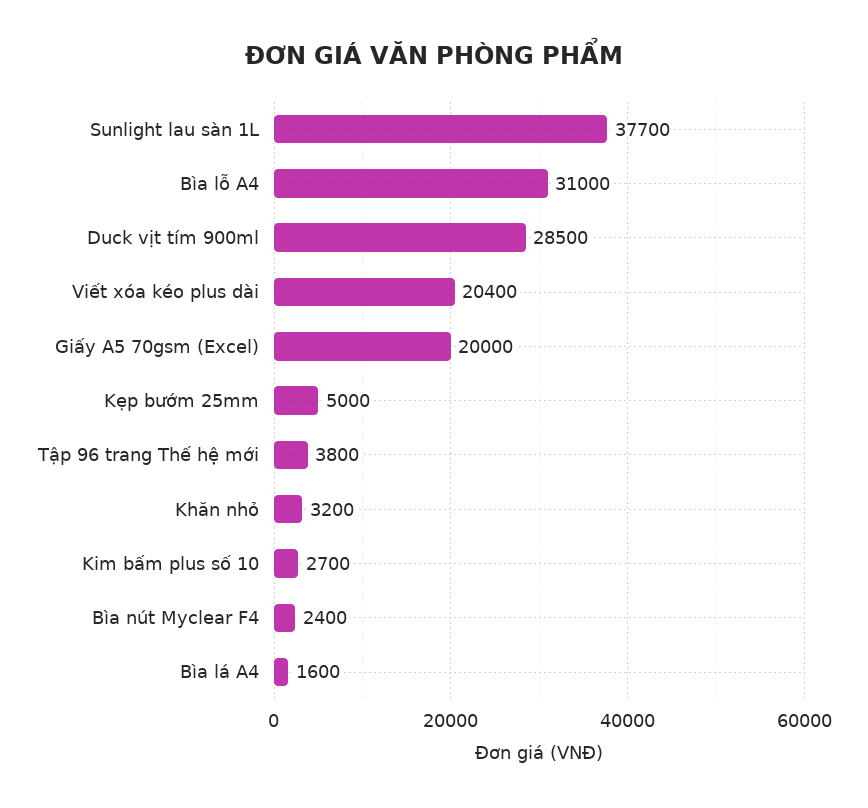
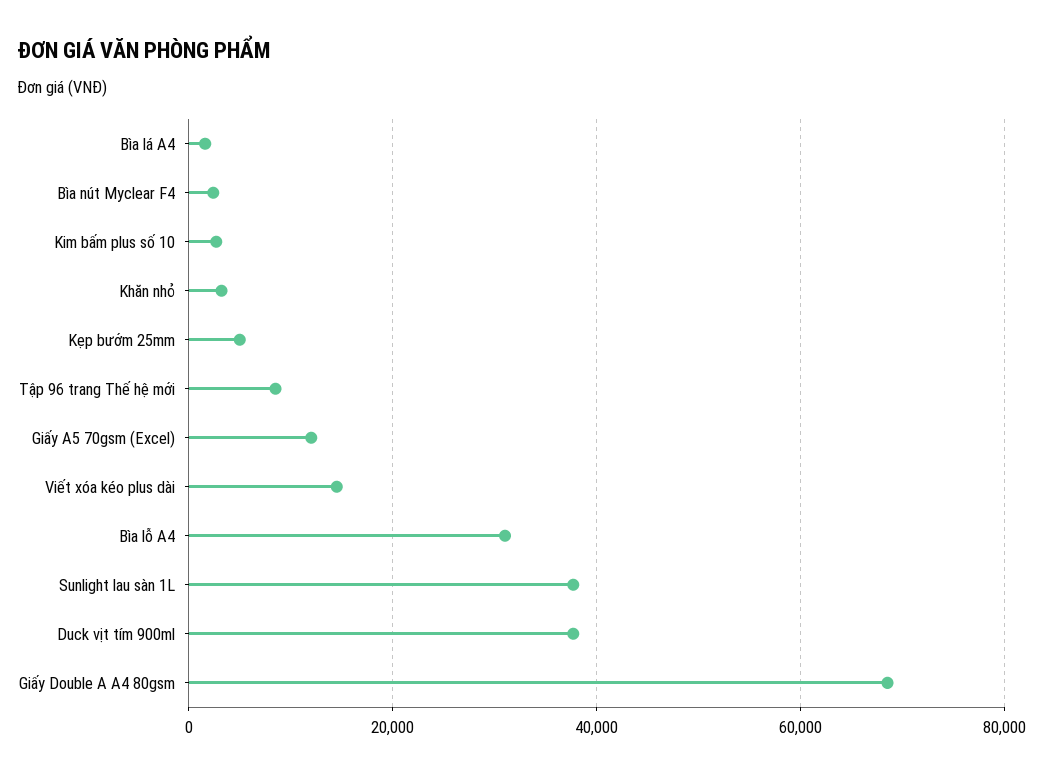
Duck vịt tím 900ml: 28500 -> 38000
Viết xóa kéo plus dài: 20400 -> 14000
Giấy A5 70gsm (Excel): 20000 -> 12000
Tập 96 trang Thế hệ mới: 3800 -> 8000
Giấy Double A A4 80gsm: none -> 68000

